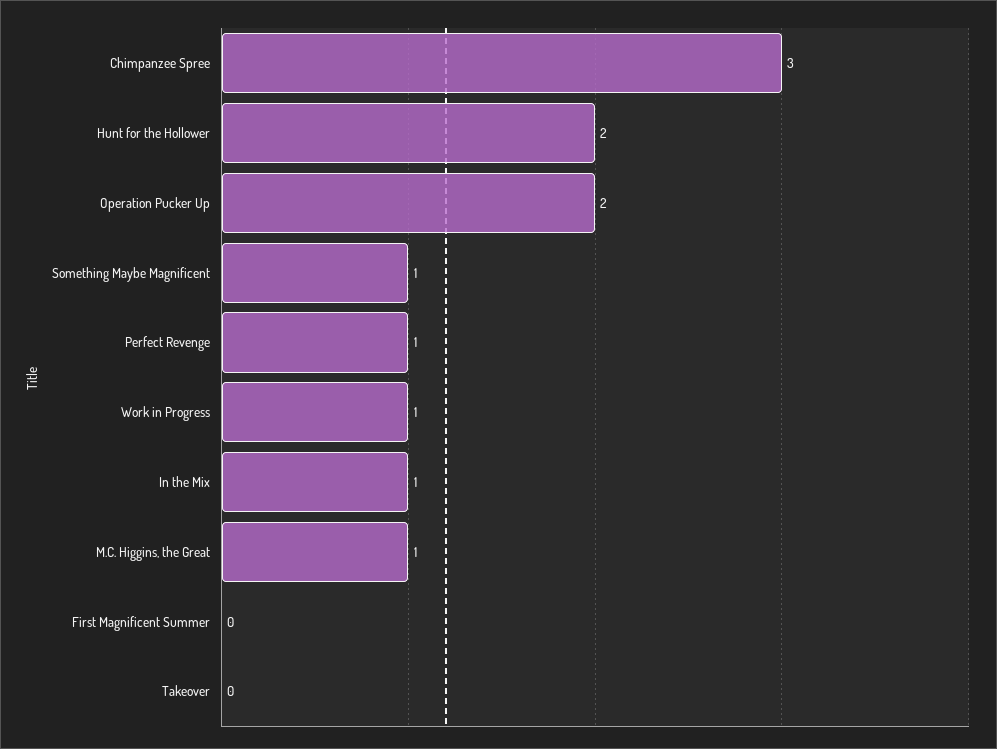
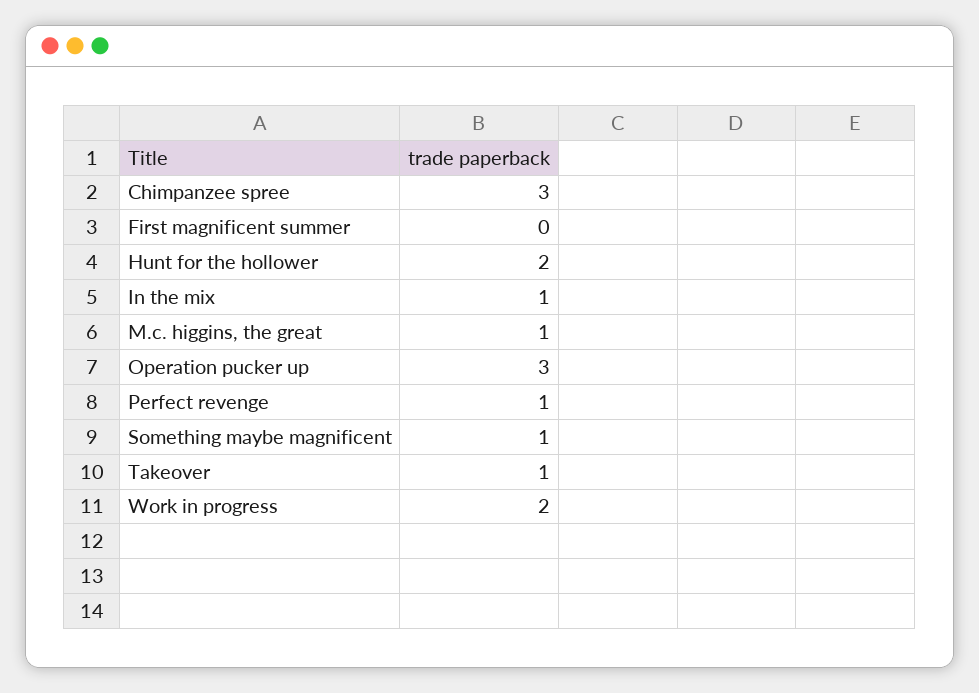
Operation Pucker Up: 2 -> 3
Work in Progress: 1 -> 2
Takeover: 0 -> 1

